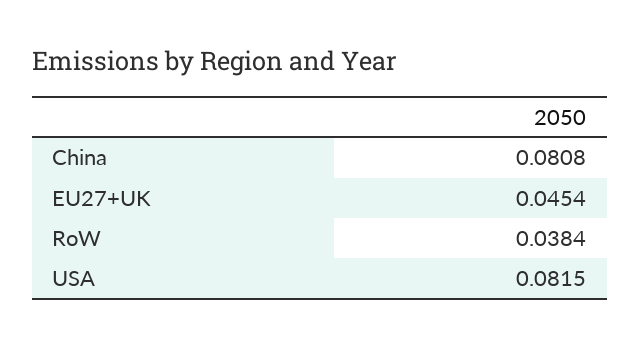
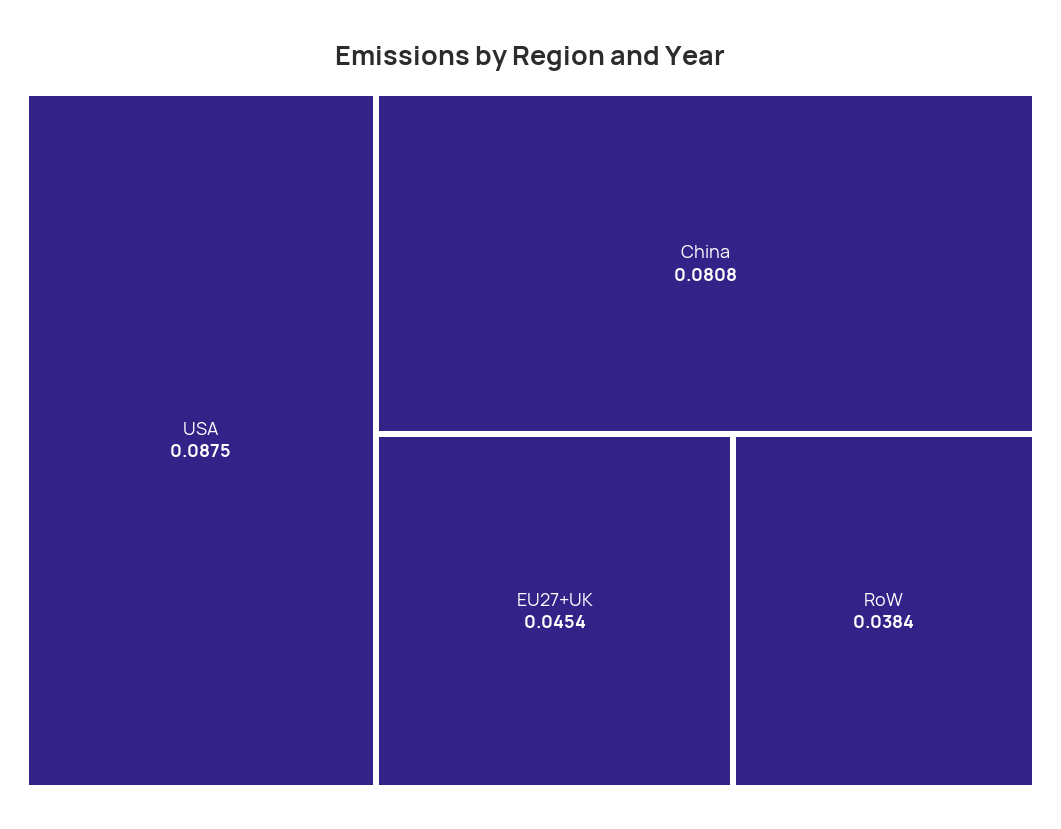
USA: 0.0815 -> 0.0875

